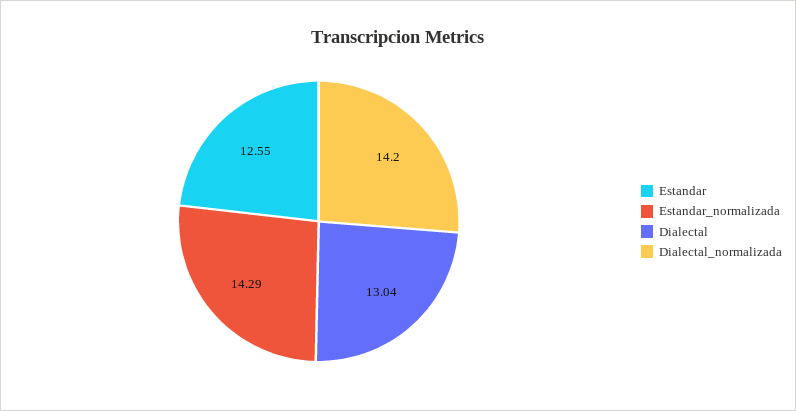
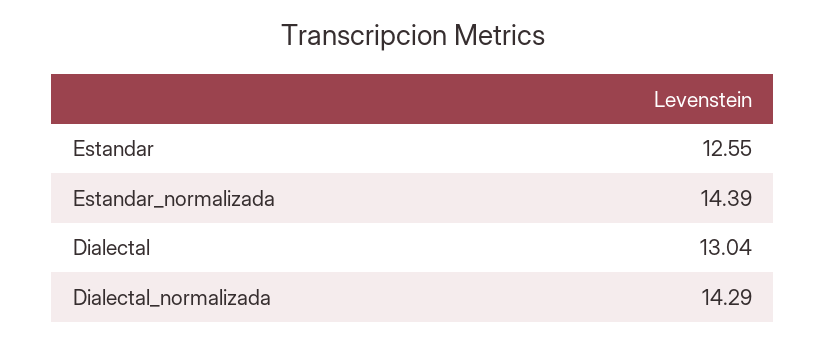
Estandar_normalizada: 14.29 -> 14.39
Dialectal_normalizada: 14.2 -> 14.29

